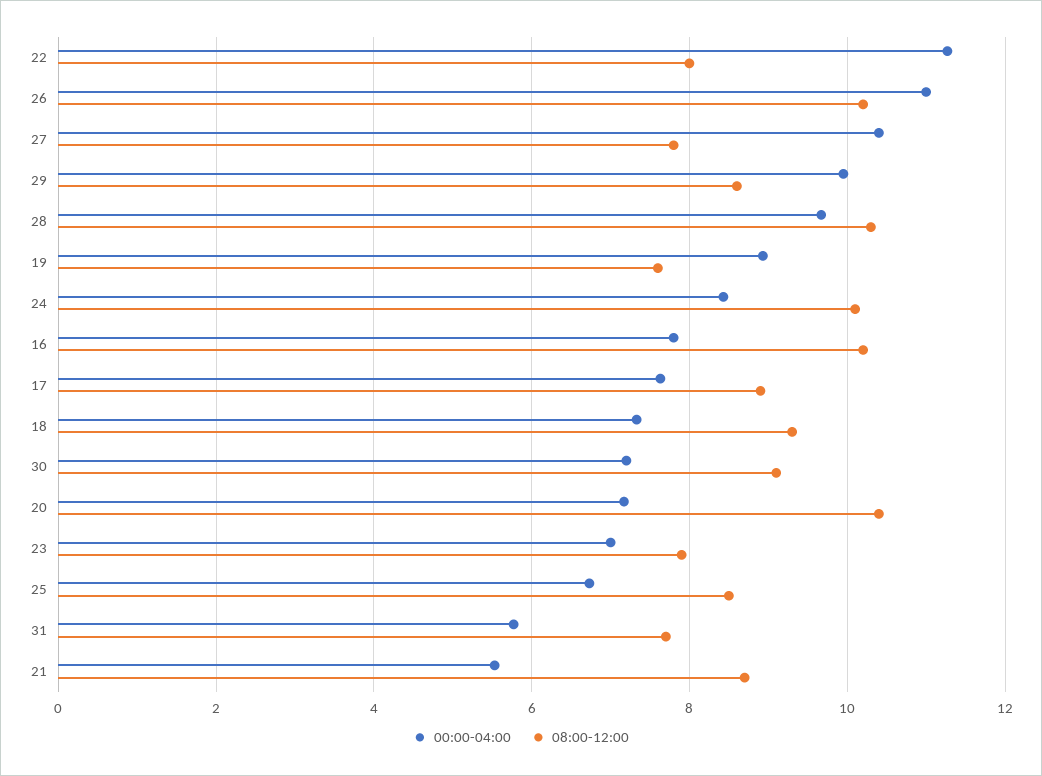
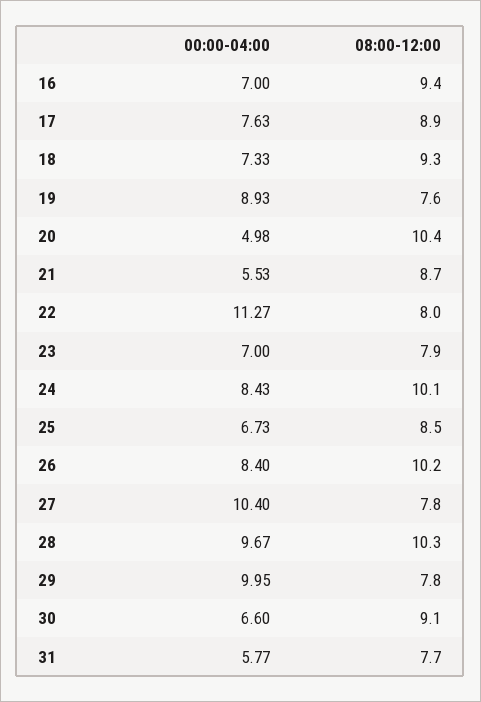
00:00-04:00, 26: 11 -> 8.4
08:00-12:00, 29: 8.6 -> 7.8
00:00-04:00, 16: 7.8 -> 7
08:00-12:00, 16: 10.2 -> 9.4
00:00-04:00, 30: 7.2 -> 6.6
00:00-04:00, 20: 7.2 -> 4.98

